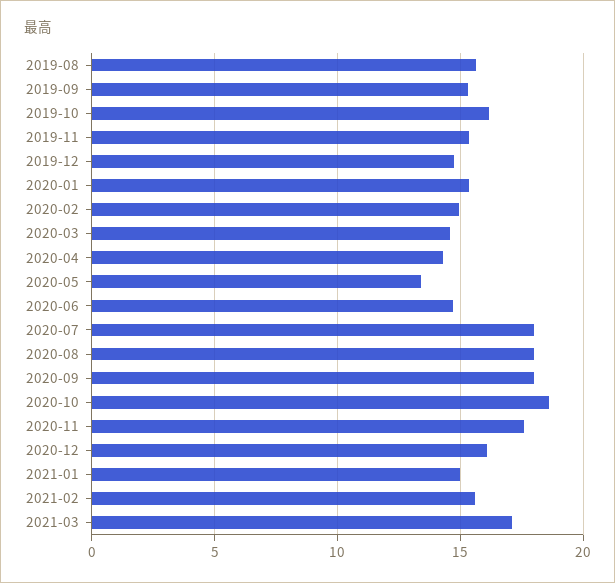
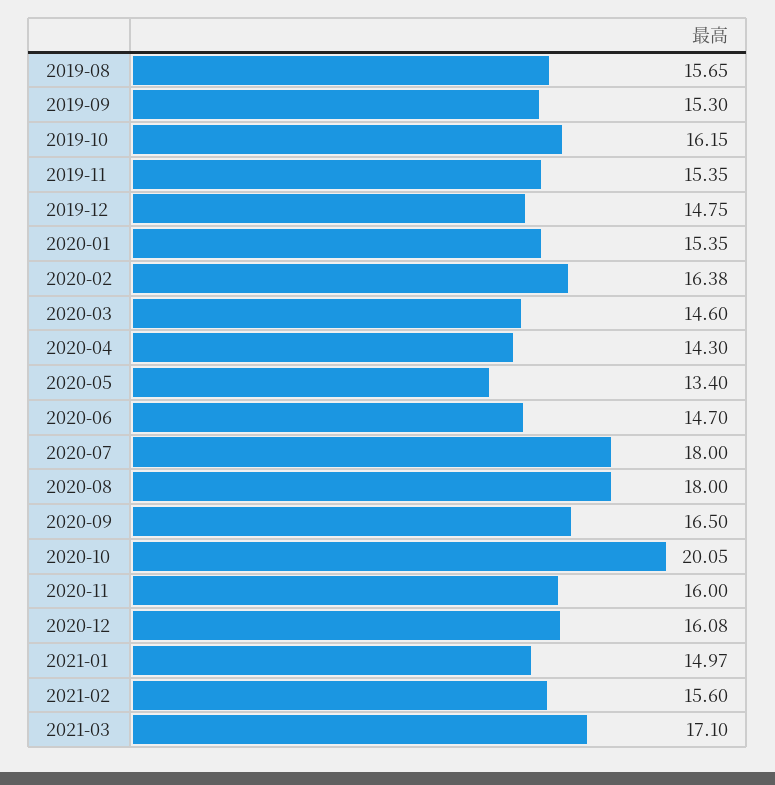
2020-02: 15 -> 16.38
2020-09: 18 -> 16.5
2020-10: 18.5 -> 20.05
2020-11: 17.5 -> 16

